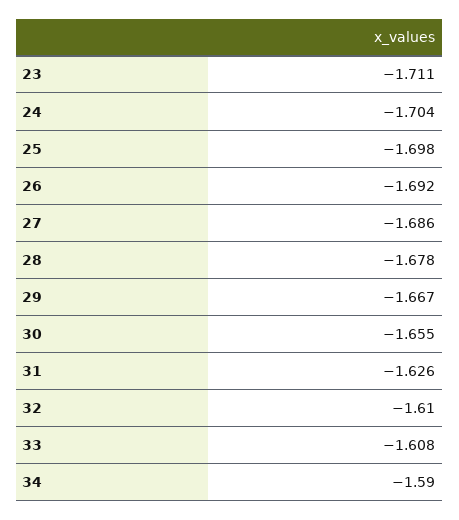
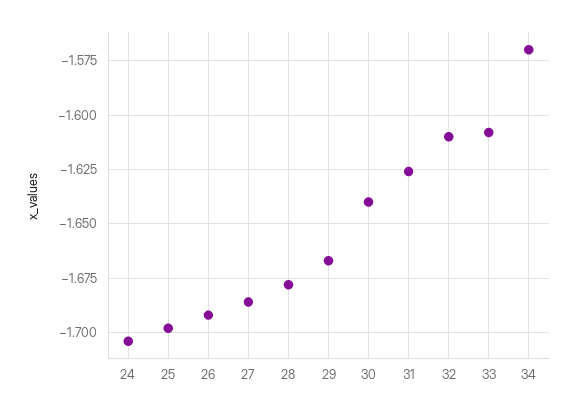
23: -1.711 -> none
30: -1.655 -> -1.64
34: -1.59 -> -1.57

